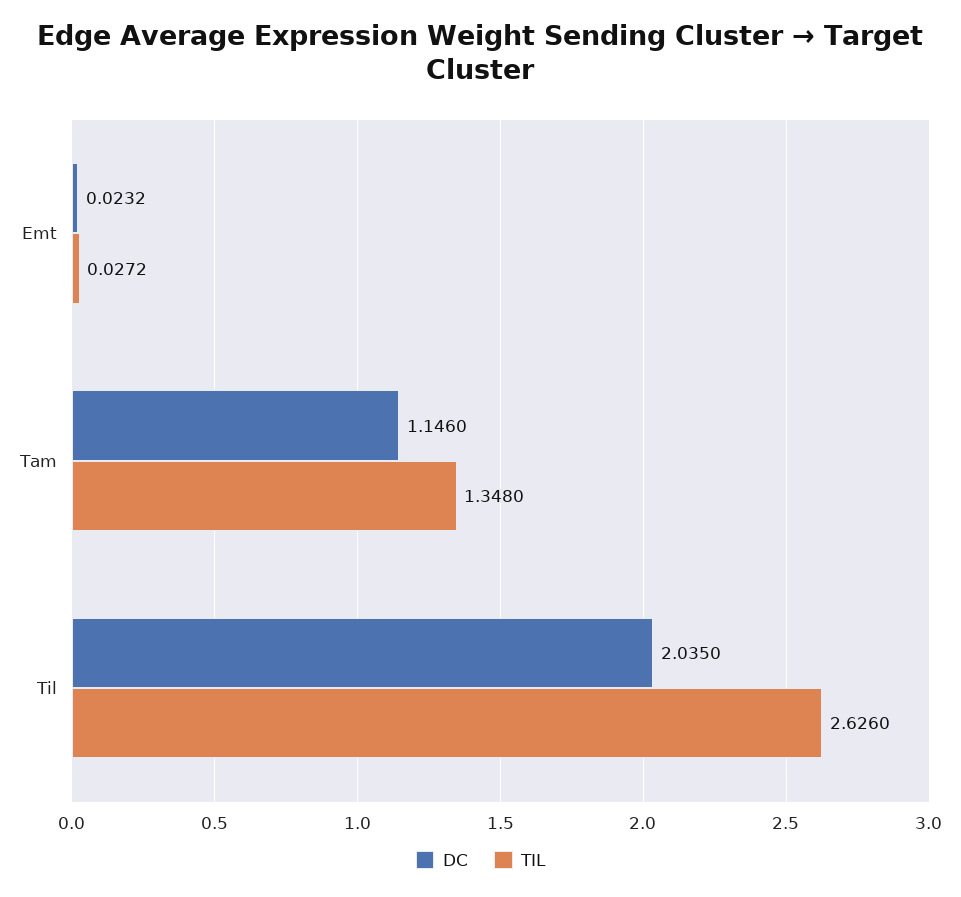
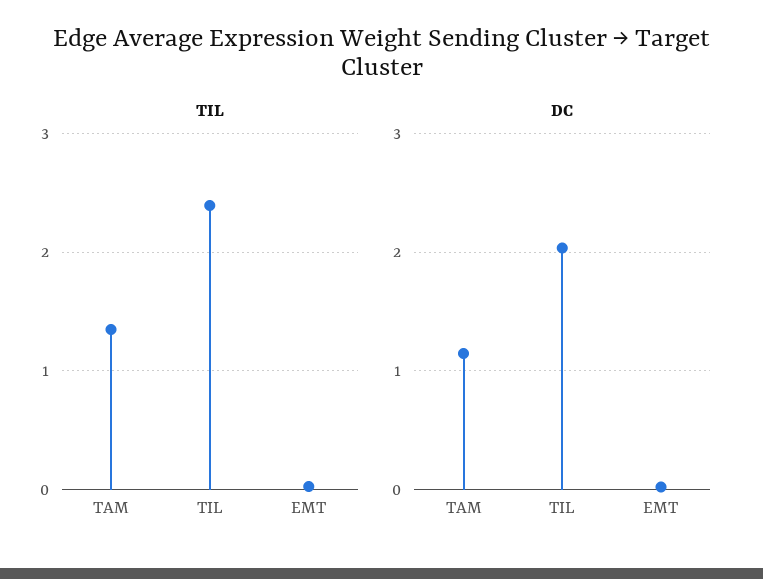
TIL, Til: 2.626 -> 2.4

